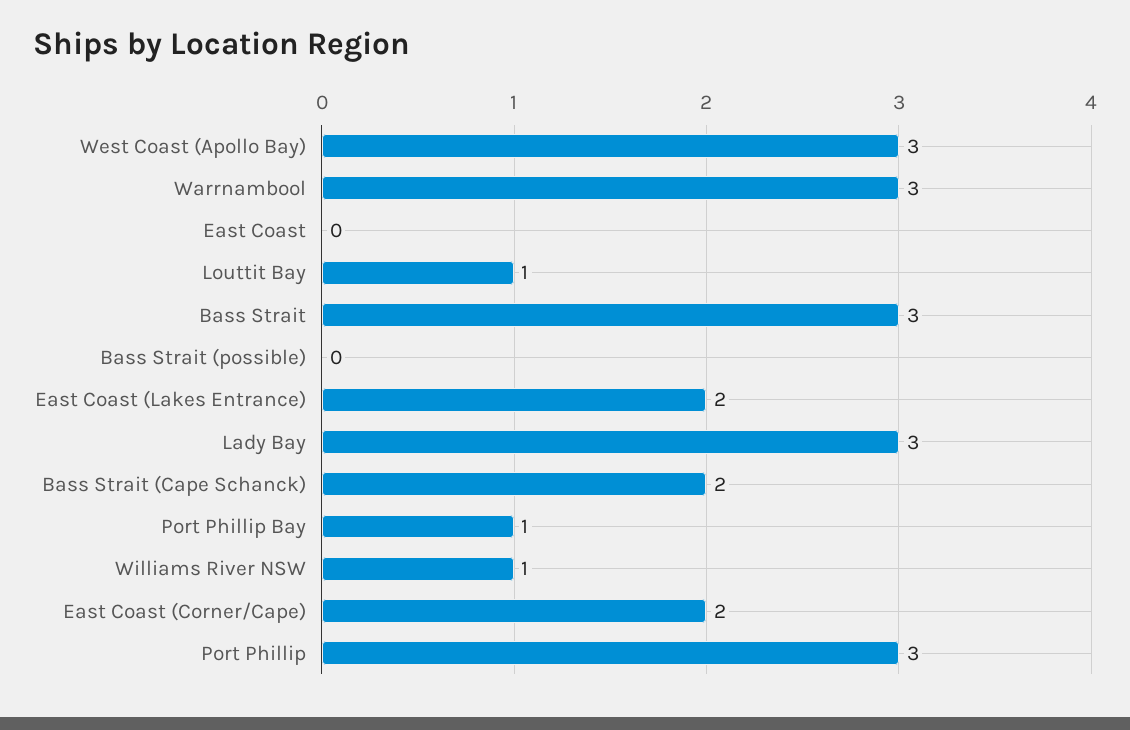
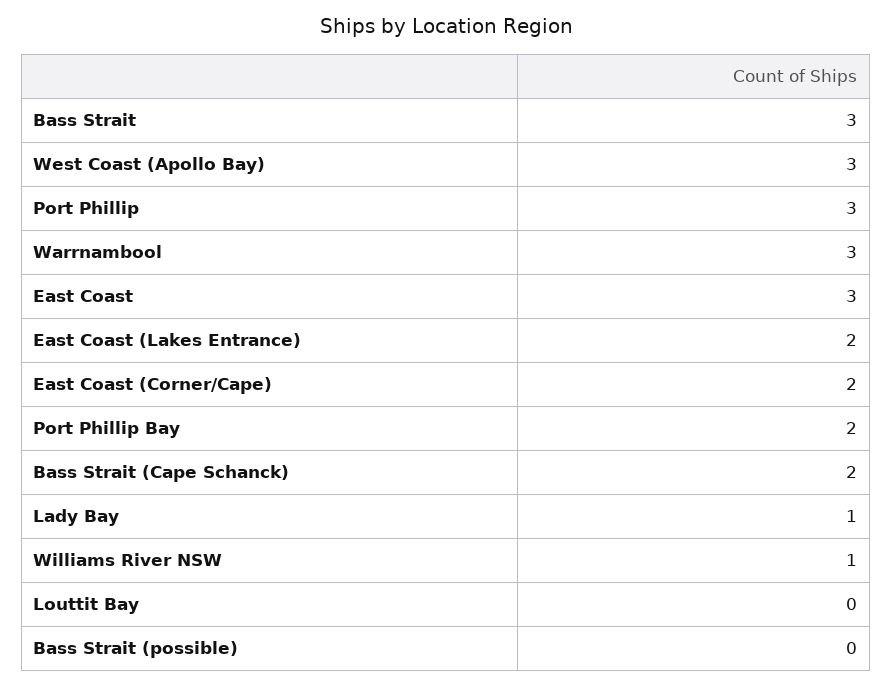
East Coast: 0 -> 3
Louttit Bay: 1 -> 0
Lady Bay: 3 -> 1
Port Phillip Bay: 1 -> 2

